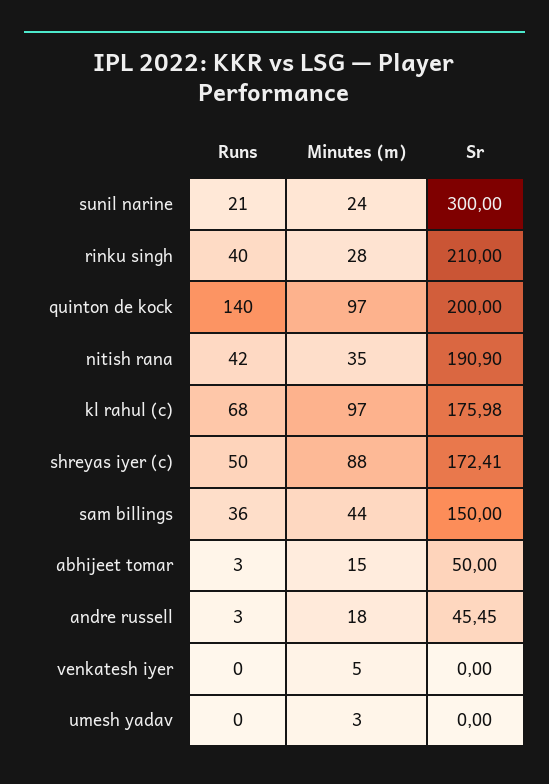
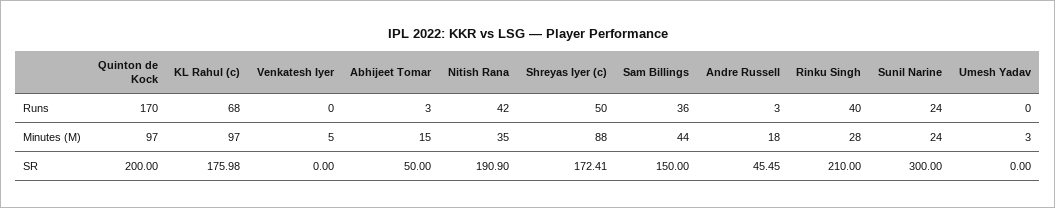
Runs, sunil narine: 21 -> 24
Runs, quinton de kock: 140 -> 170

